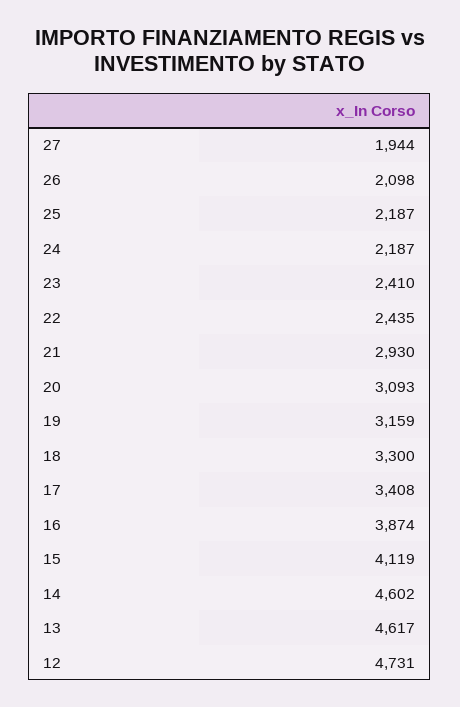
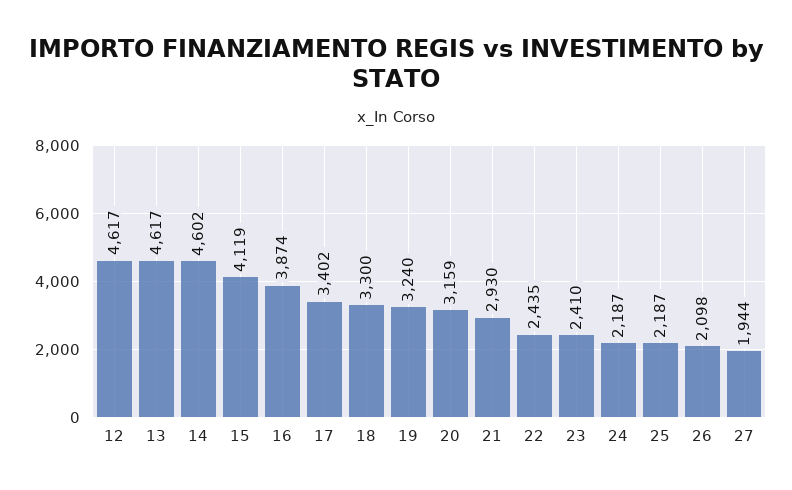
20: 3093 -> 3159
19: 3159 -> 3240
17: 3408 -> 3402
12: 4731 -> 4617

